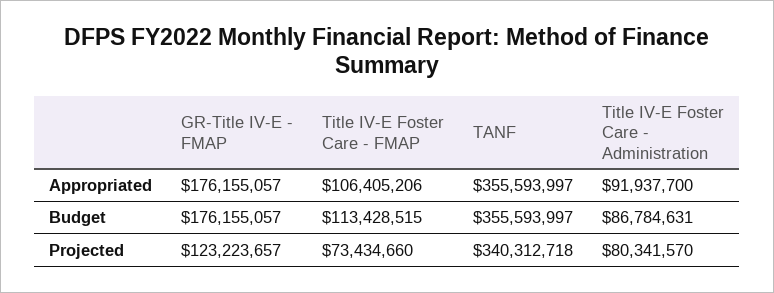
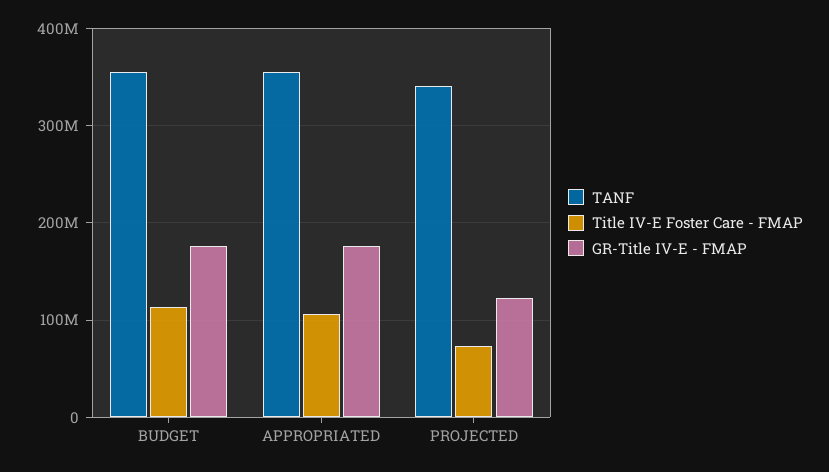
Title IV-E Foster Care - Administration, Appropriated: 91937700 -> none
Title IV-E Foster Care - Administration, Budget: 86784631 -> none
Title IV-E Foster Care - Administration, Projected: 80341570 -> none

